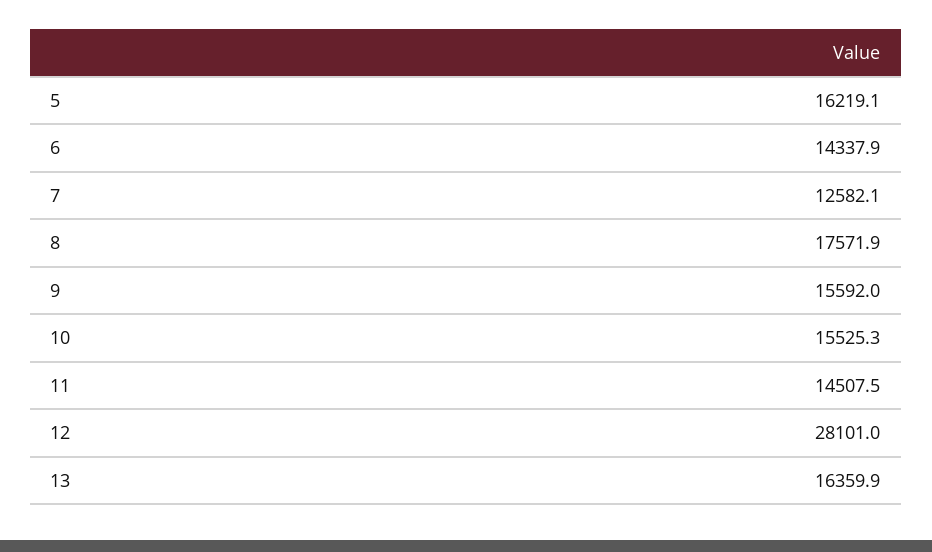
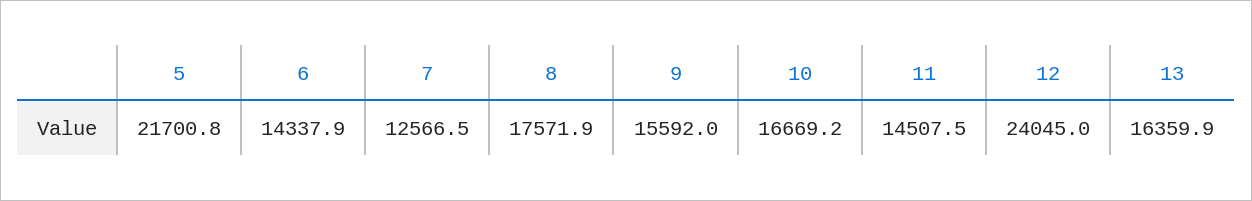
5: 16219.1 -> 21700.8
7: 12582.1 -> 12566.5
10: 15525.3 -> 16669.2
12: 28101 -> 24045

